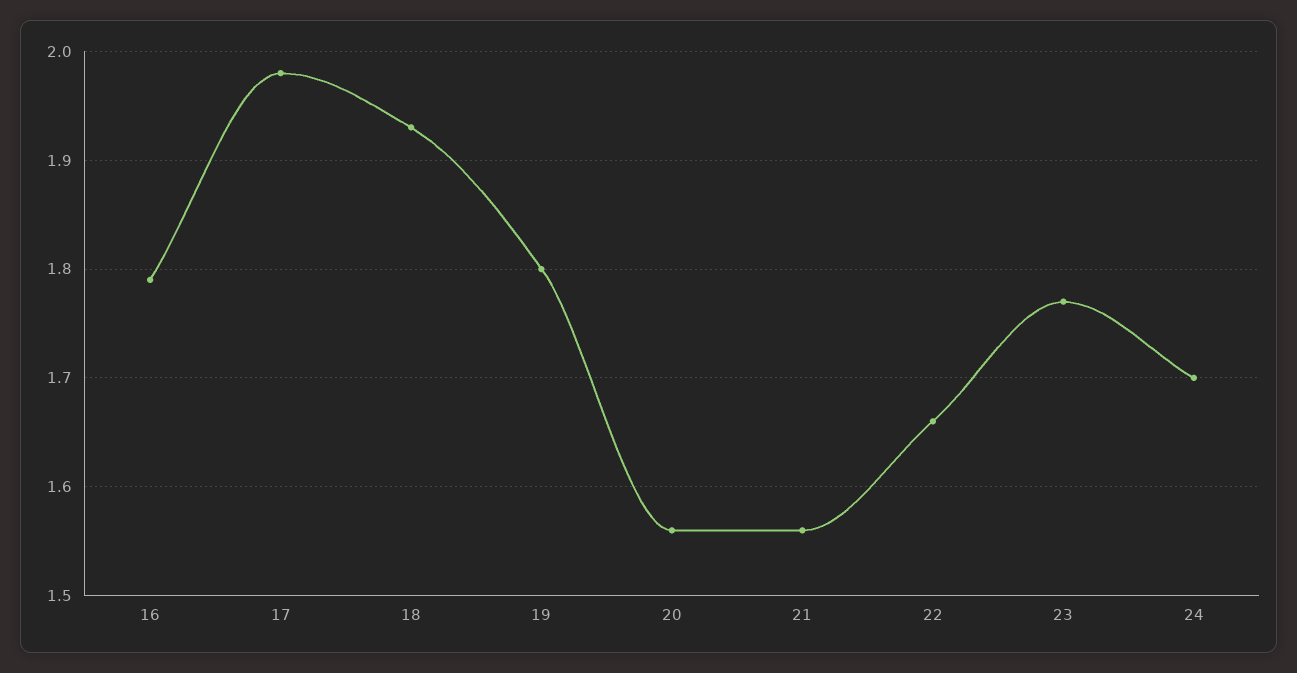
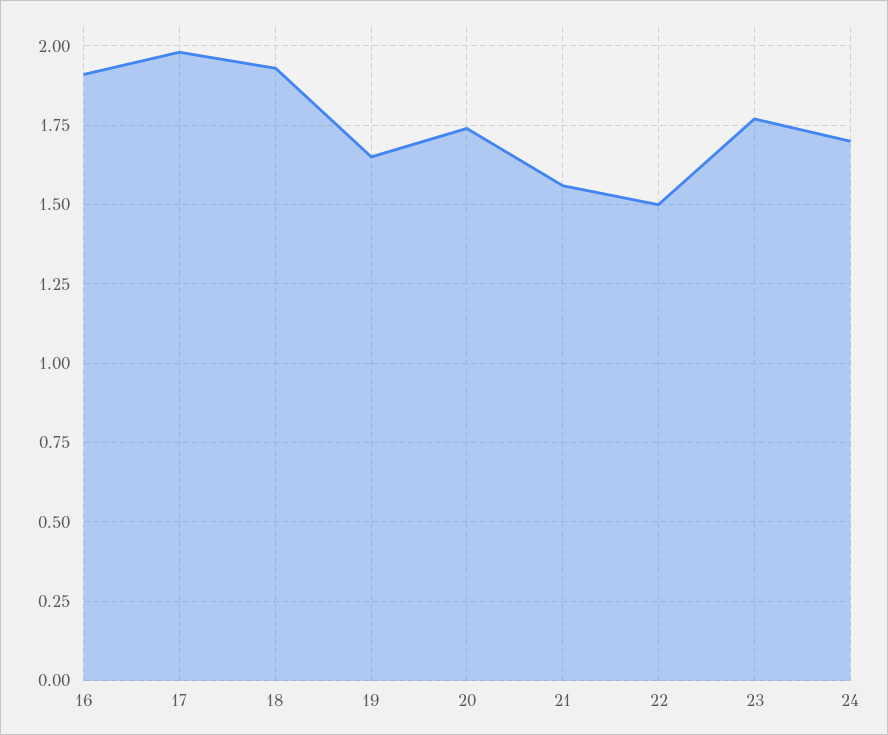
16: 1.79 -> 1.9
19: 1.8 -> 1.65
20: 1.56 -> 1.75
22: 1.66 -> 1.5

